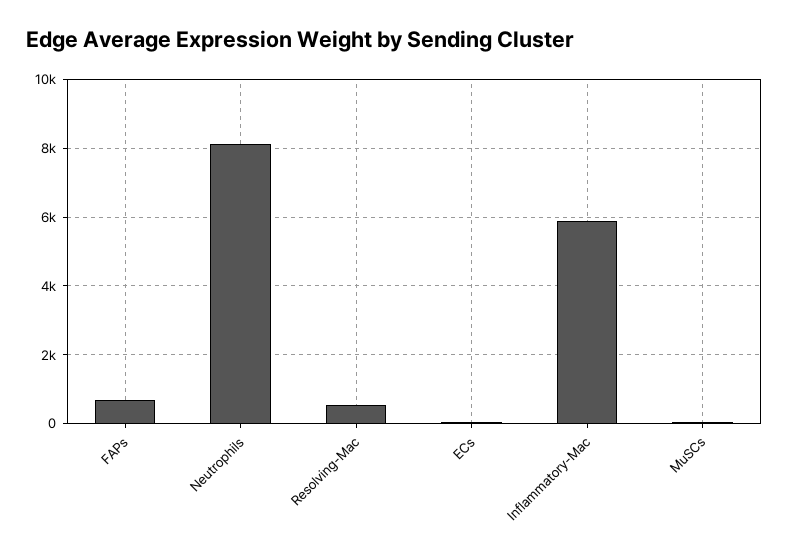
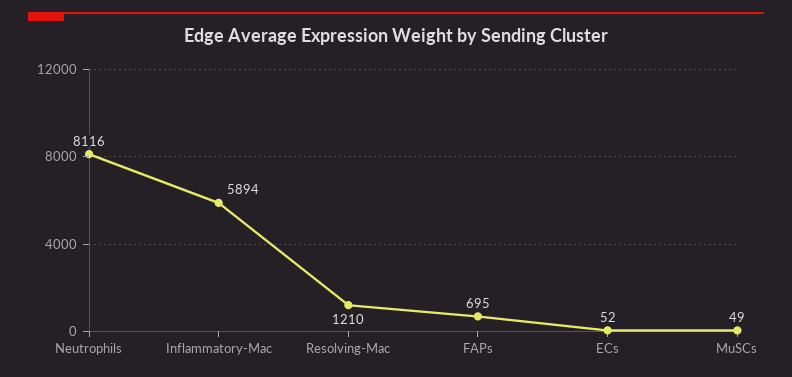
Resolving-Mac: 600 -> 1210

